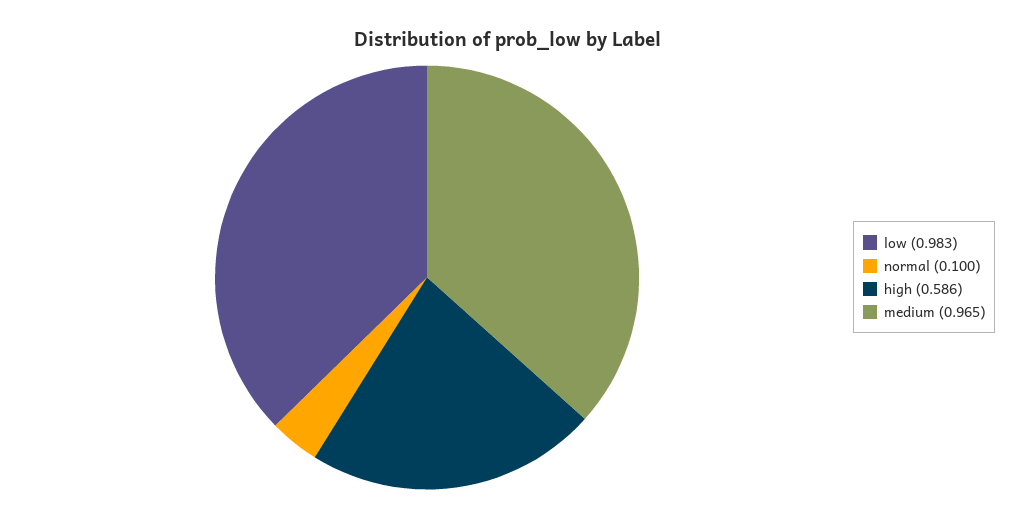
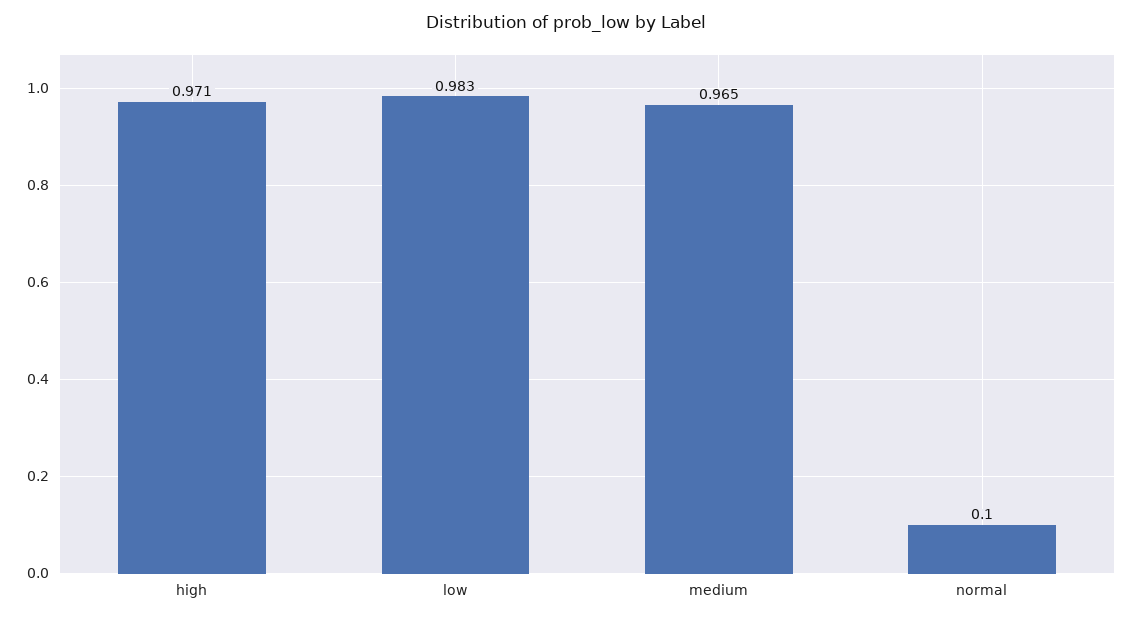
high: 0.586 -> 0.971

